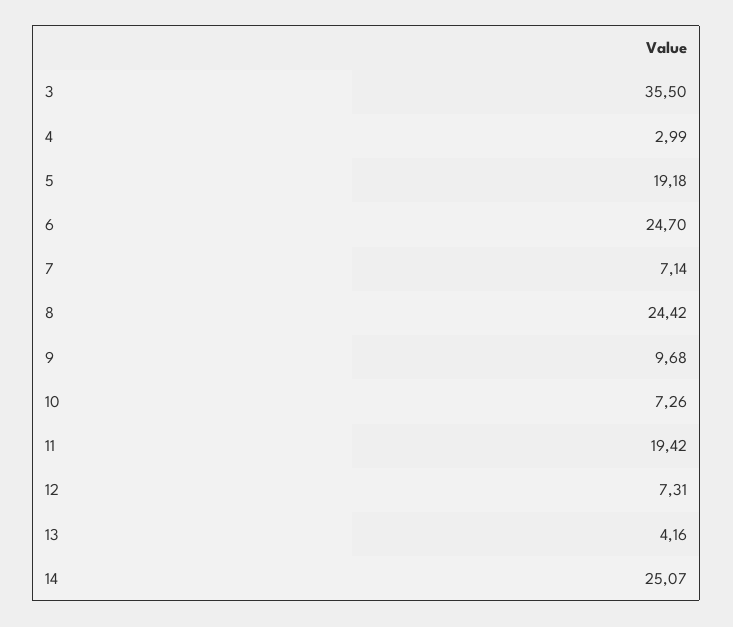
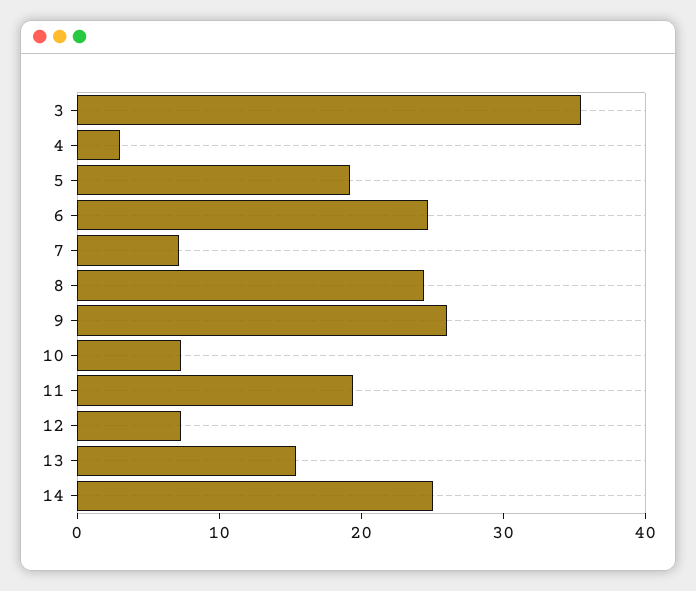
9: 9.68 -> 26
13: 4.16 -> 16

